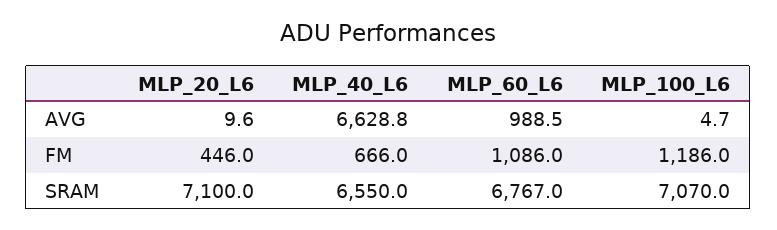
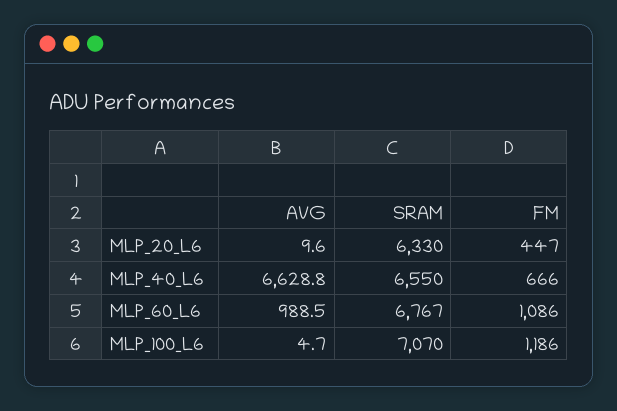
MLP_20_L6, FM: 446 -> 447
MLP_20_L6, SRAM: 7100 -> 6330

